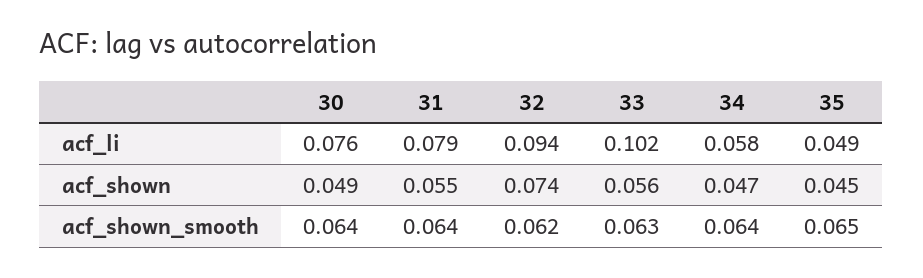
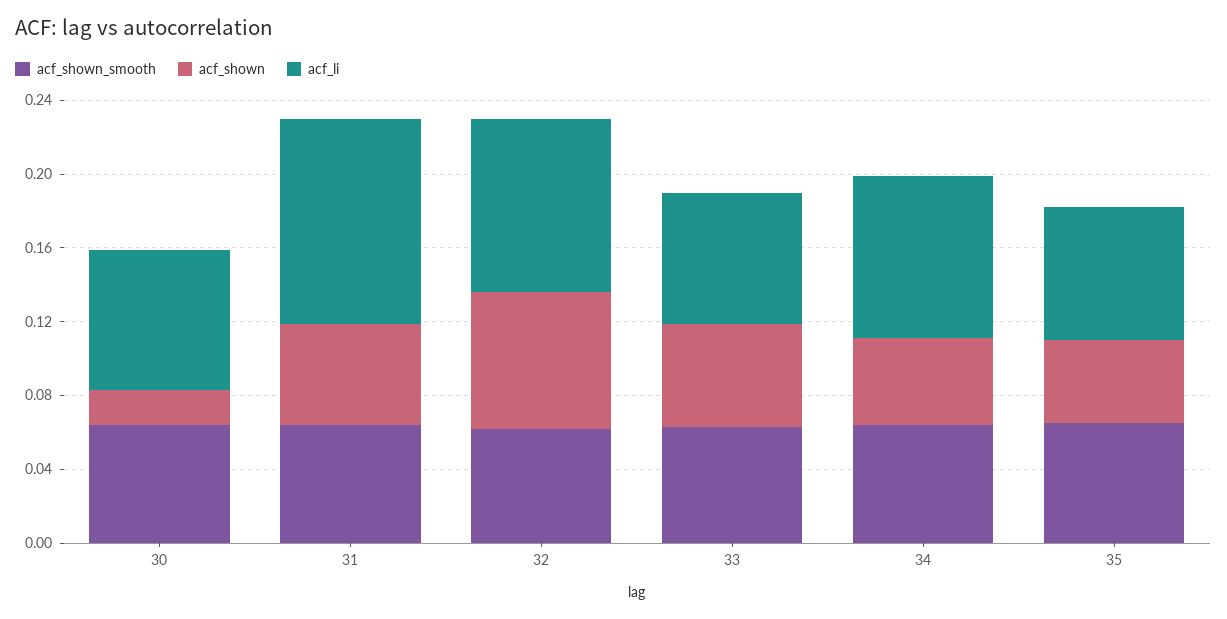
acf_li, 31: 0.079 -> 0.11
acf_li, 33: 0.102 -> 0.07
acf_li, 34: 0.058 -> 0.09
acf_li, 35: 0.049 -> 0.07
acf_shown, 30: 0.049 -> 0.02

